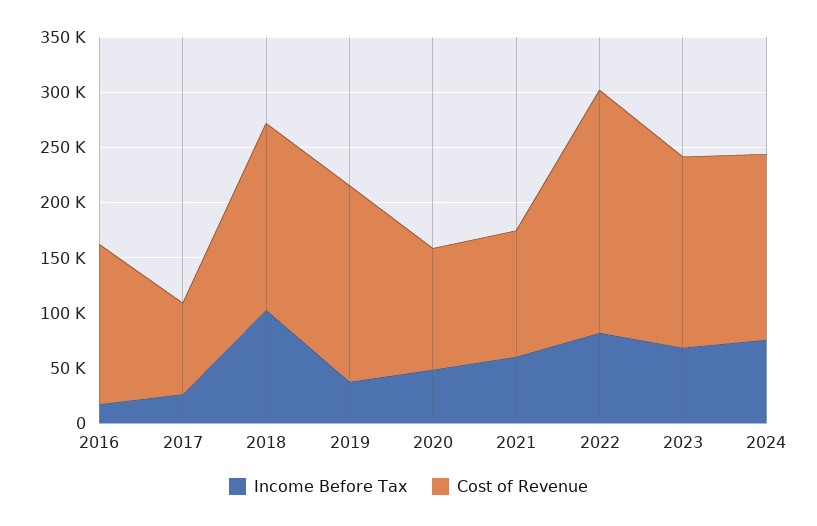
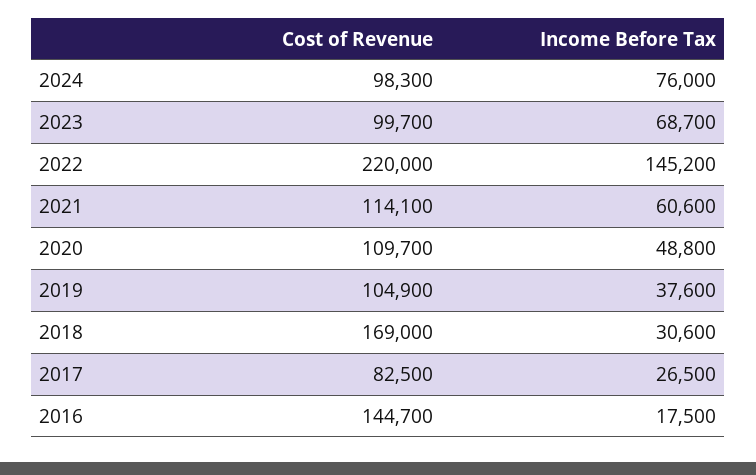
Income Before Tax, 2018: 100000 -> 30600
Cost of Revenue, 2019: 180000 -> 104900
Income Before Tax, 2022: 80000 -> 145200
Cost of Revenue, 2023: 170000 -> 99700
Cost of Revenue, 2024: 170000 -> 98300

